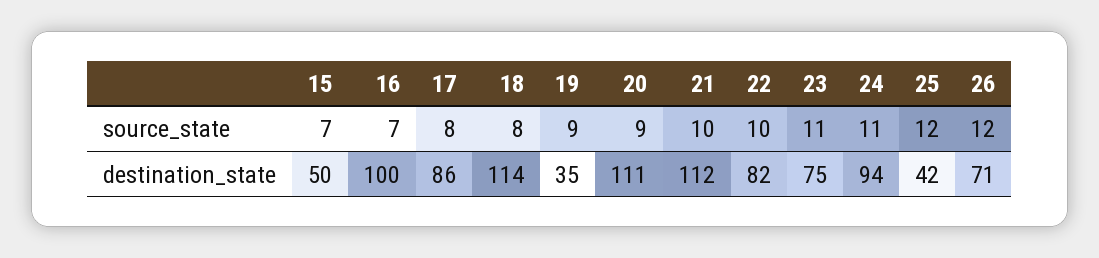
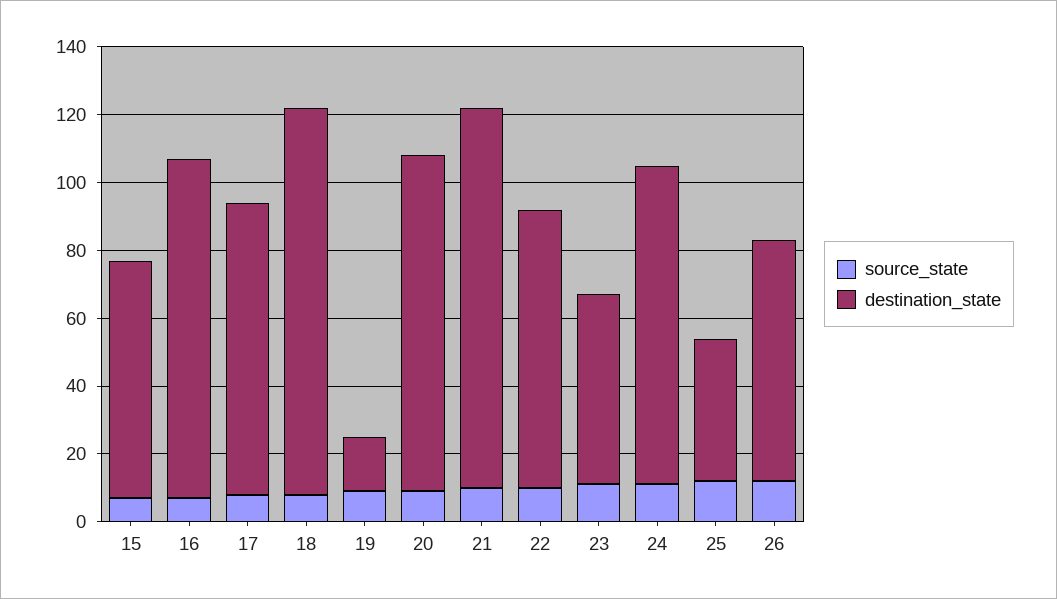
destination_state, 15: 50 -> 70
destination_state, 19: 35 -> 15
destination_state, 20: 111 -> 100
destination_state, 23: 75 -> 55

